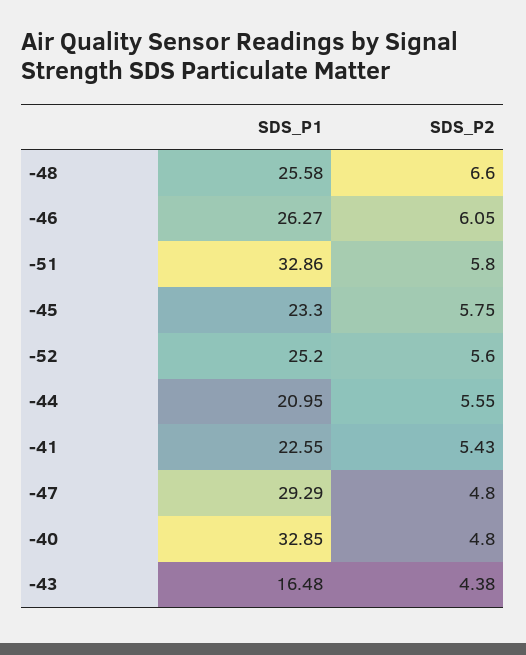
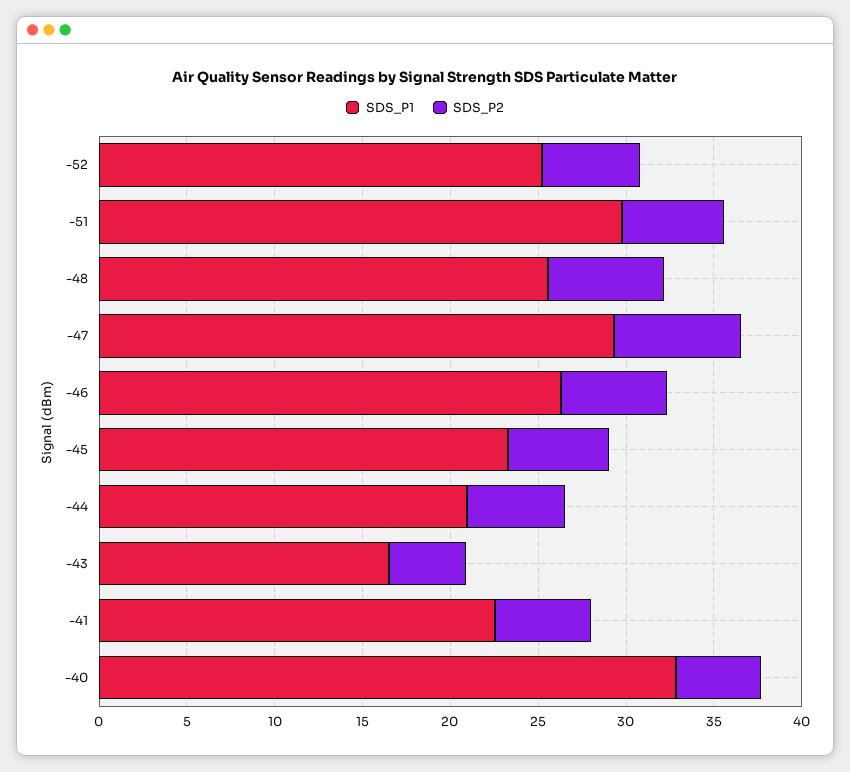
SDS_P1, -51: 32.86 -> 30
SDS_P2, -47: 4.8 -> 7

